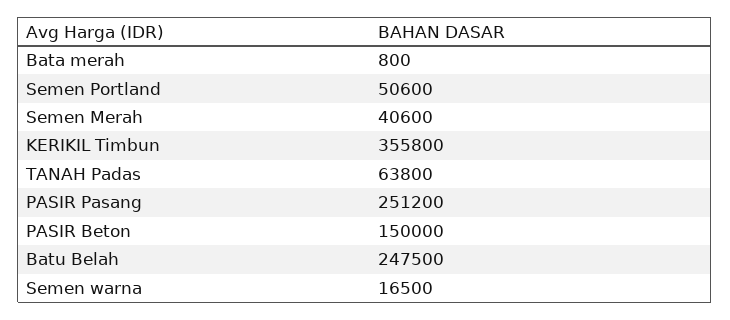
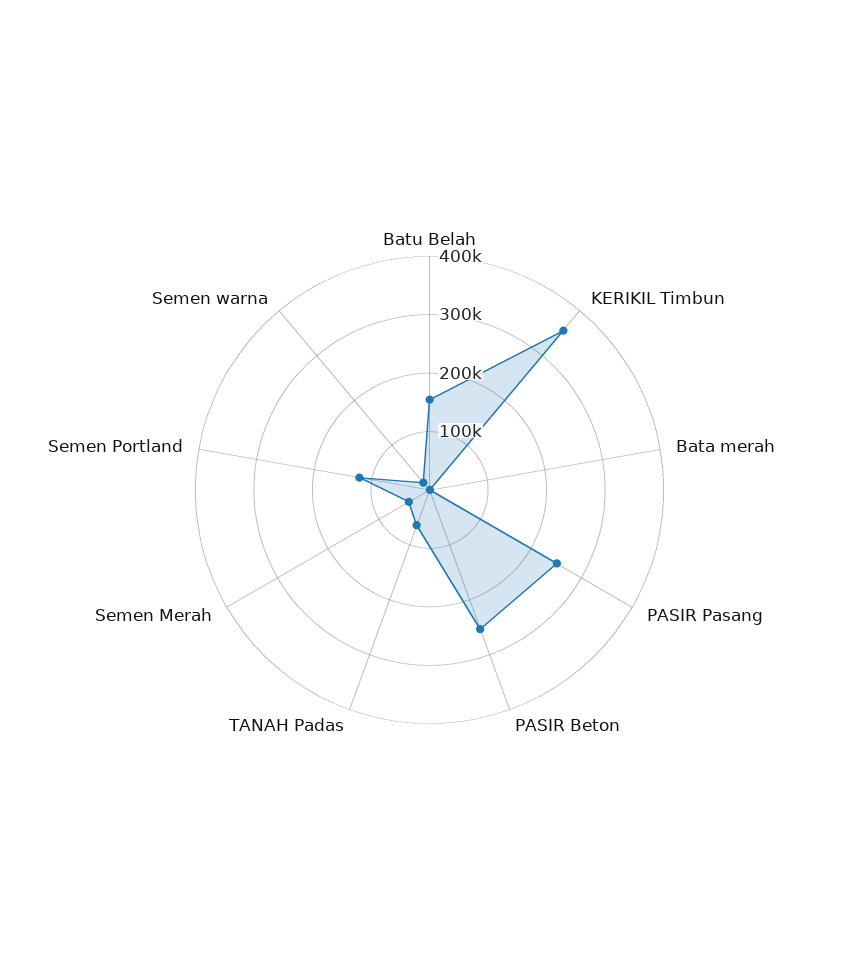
Semen Portland: 50600 -> 120000
PASIR Beton: 150000 -> 260000
Batu Belah: 247500 -> 160000

